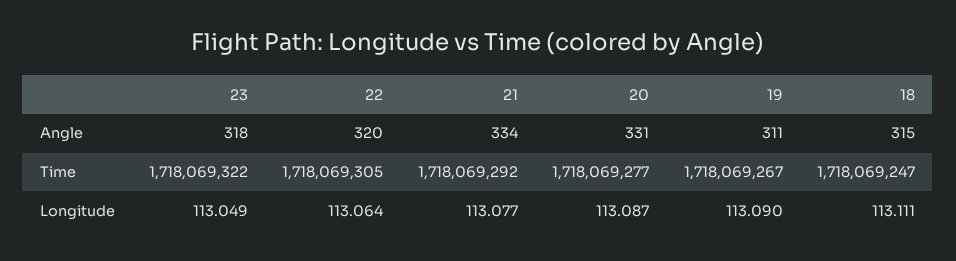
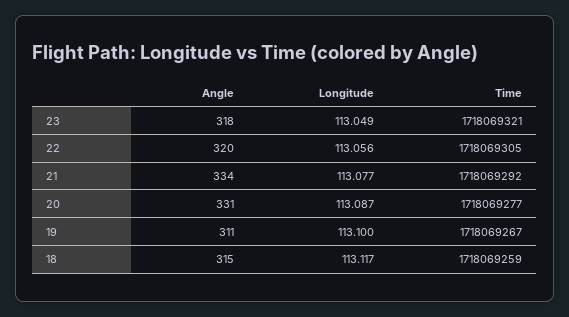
23, Time: 1718069322 -> 1718069321
18, Time: 1718069247 -> 1718069259
22, Longitude: 113.064 -> 113.056
19, Longitude: 113.09 -> 113.1
18, Longitude: 113.111 -> 113.117

